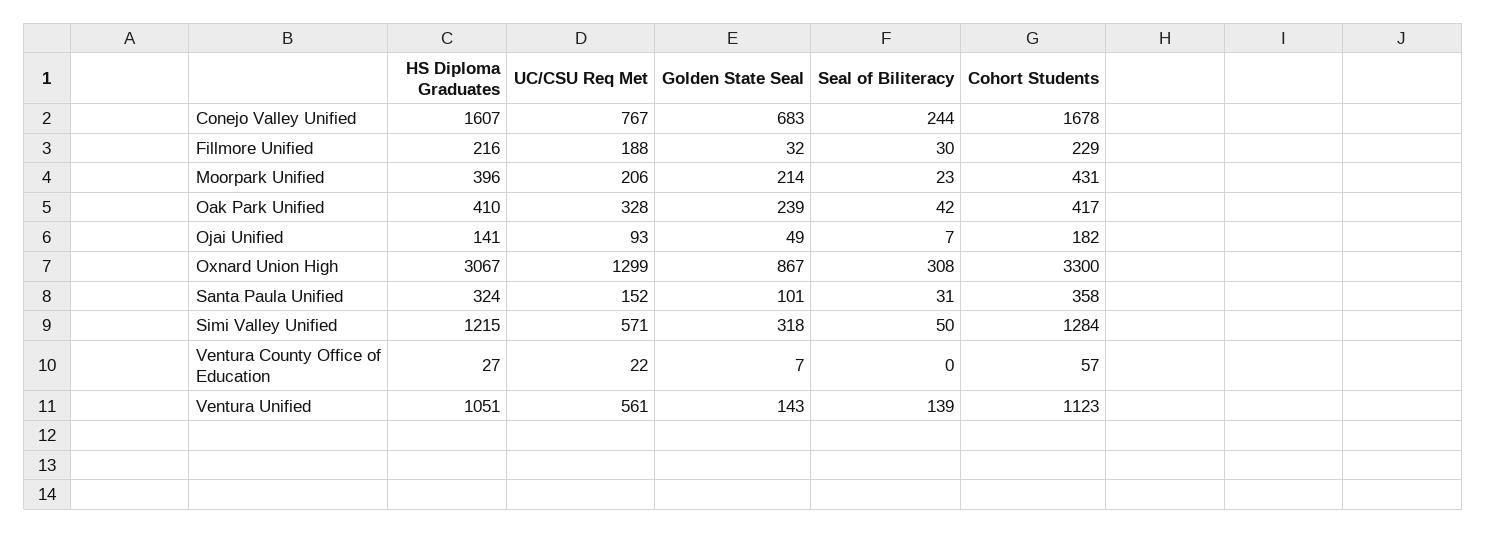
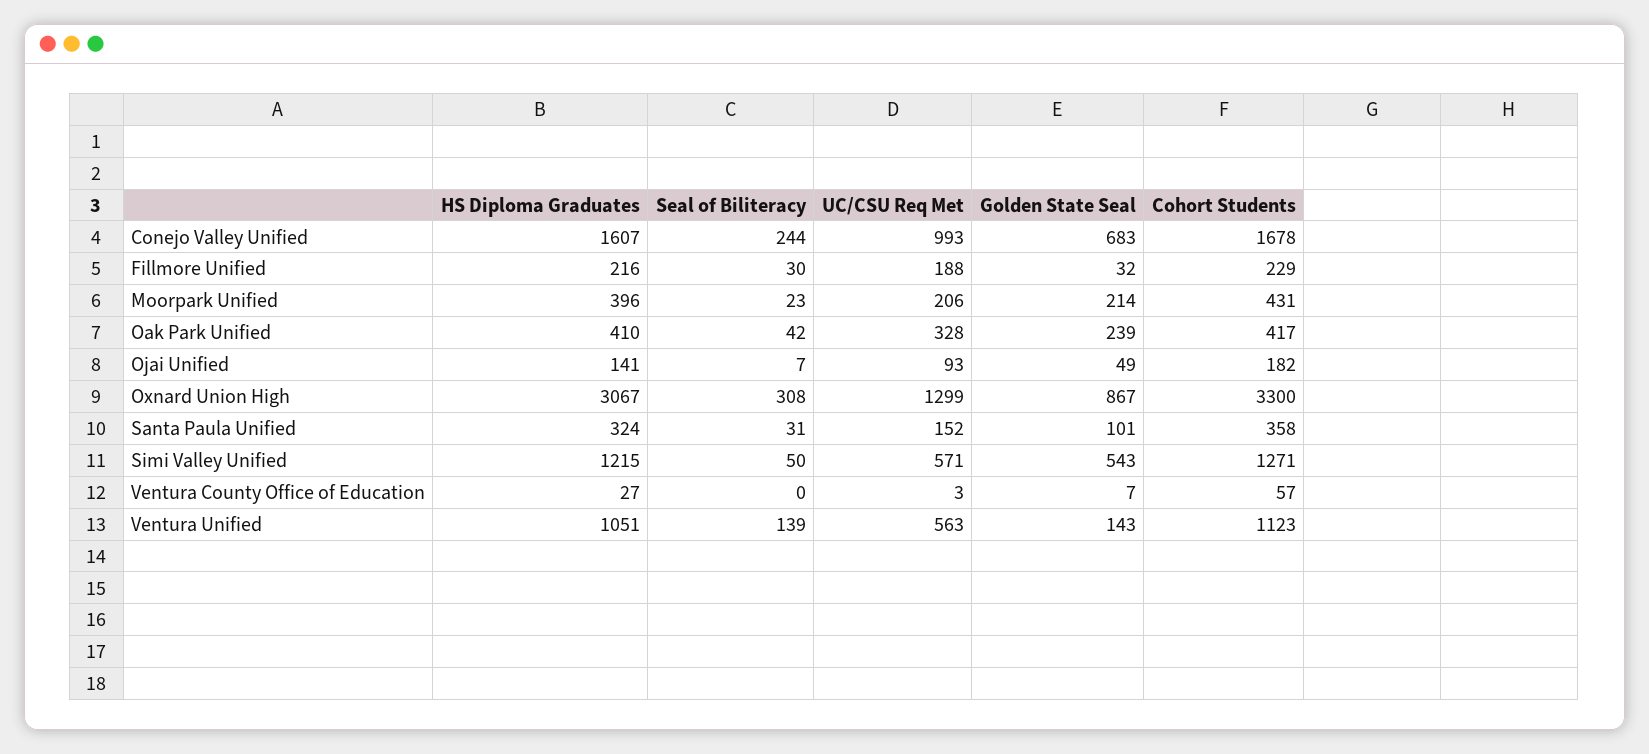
UC/CSU Req Met, Conejo Valley Unified: 767 -> 993
Golden State Seal, Simi Valley Unified: 318 -> 543
Cohort Students, Simi Valley Unified: 1284 -> 1271
UC/CSU Req Met, Ventura County Office of Education: 22 -> 3
UC/CSU Req Met, Ventura Unified: 561 -> 563

